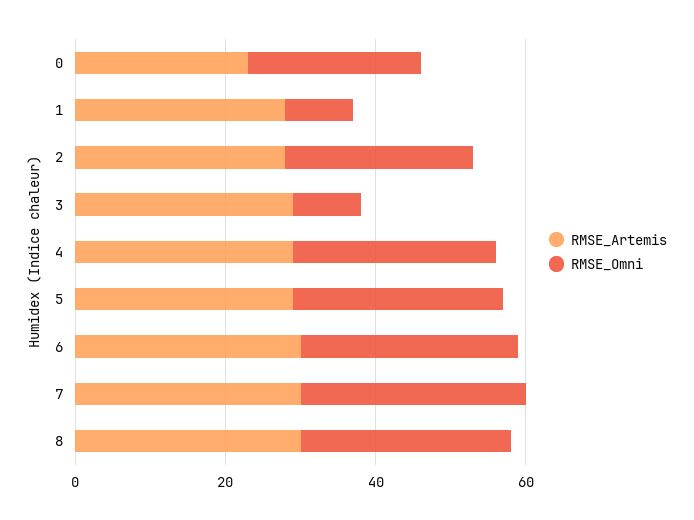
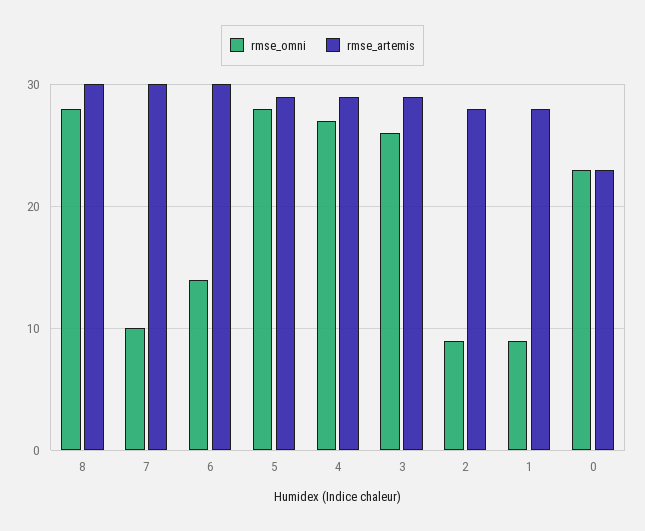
RMSE_Omni, 2: 25 -> 9
RMSE_Omni, 3: 10 -> 26
RMSE_Omni, 6: 30 -> 14
RMSE_Omni, 7: 30 -> 10

